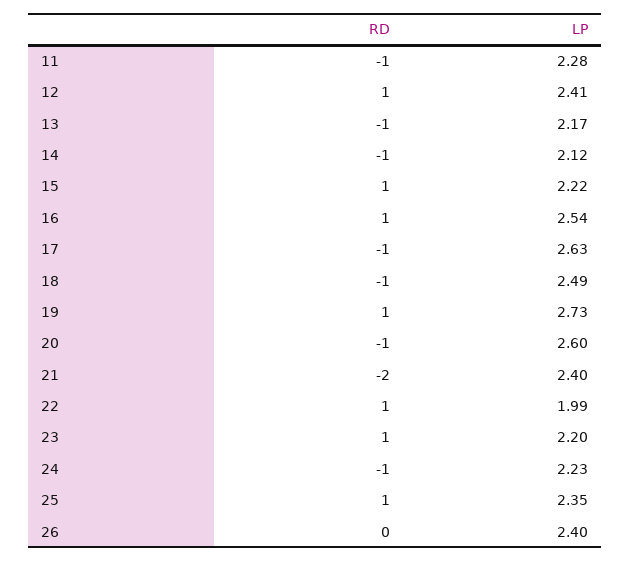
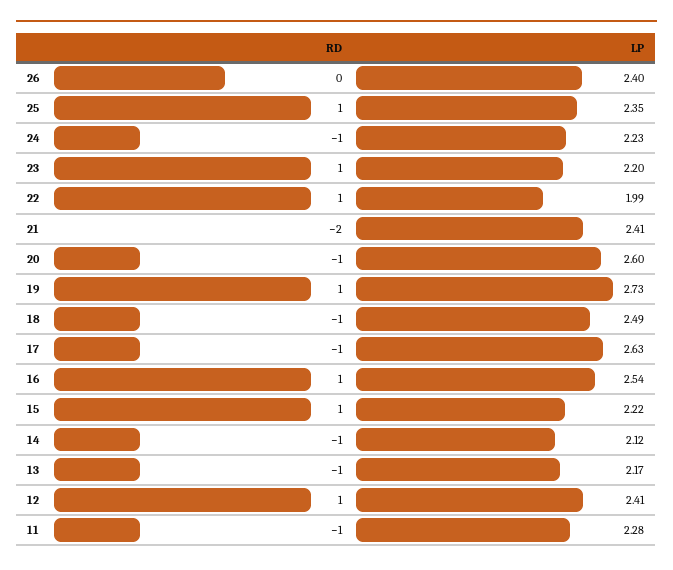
LP, 21: 2.4 -> 2.41

